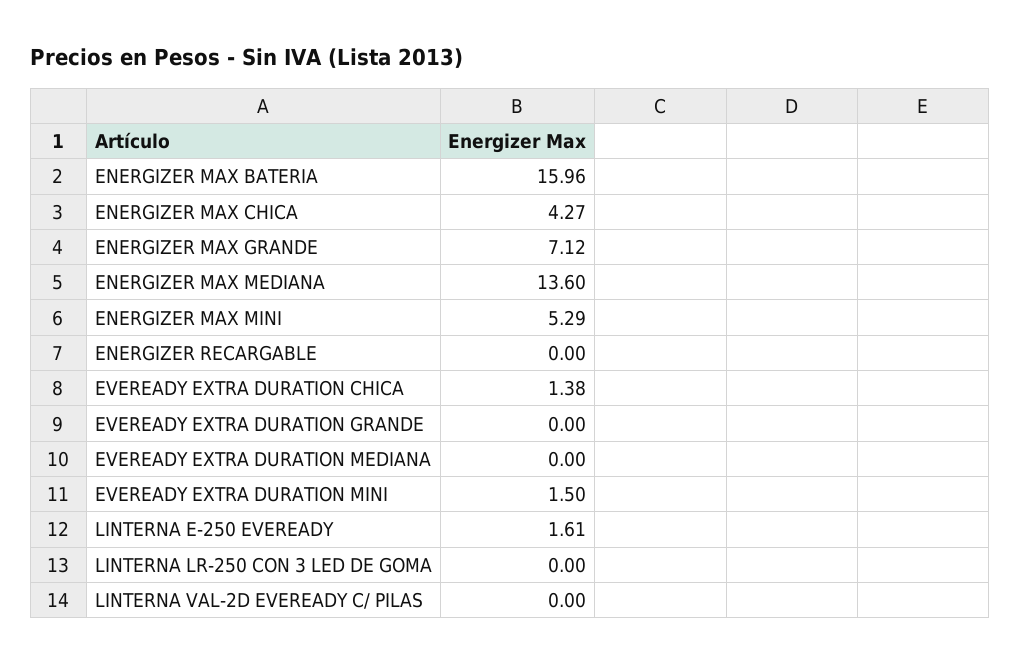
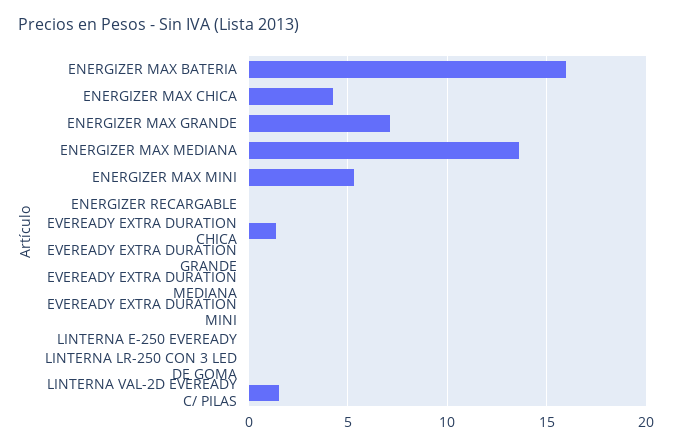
EVEREADY EXTRA DURATION MINI: 1.5 -> 0
LINTERNA E-250 EVEREADY: 1.61 -> 0
LINTERNA VAL-2D EVEREADY C/ PILAS: 0 -> 1.5

